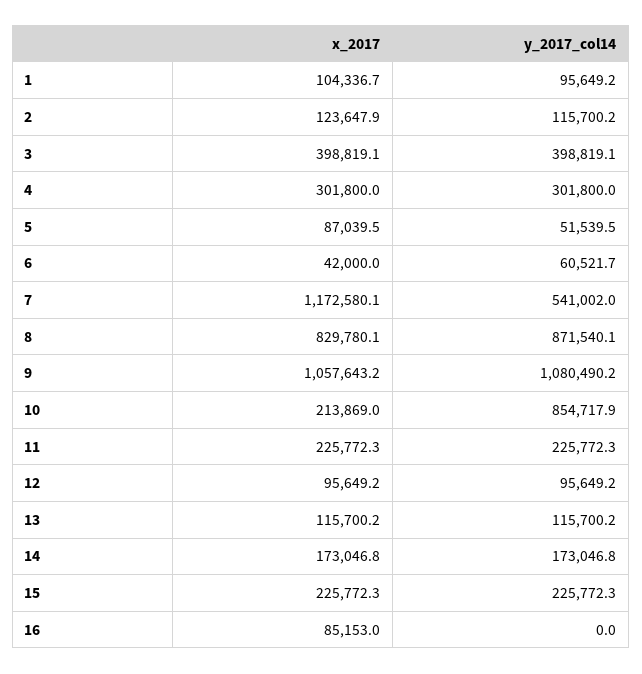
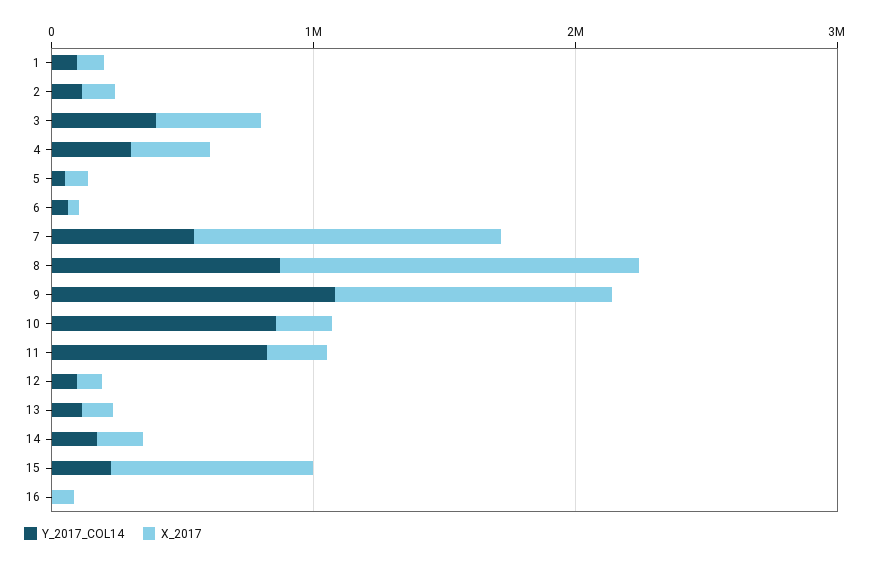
x_2017, 8: 829780.1 -> 1400000
y_2017_col14, 11: 225772.3 -> 800000
x_2017, 15: 225772.3 -> 800000

